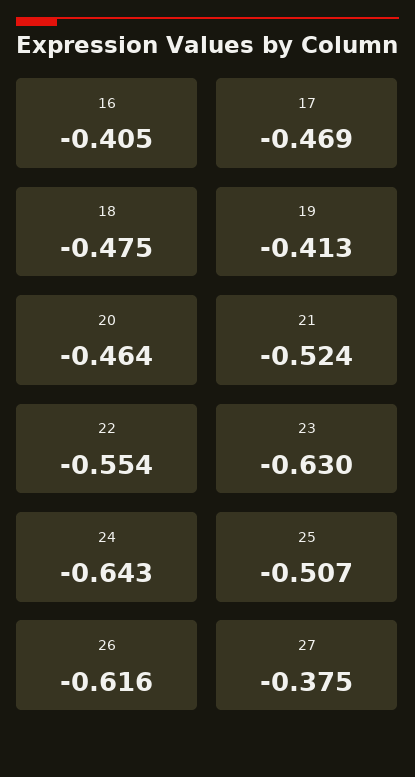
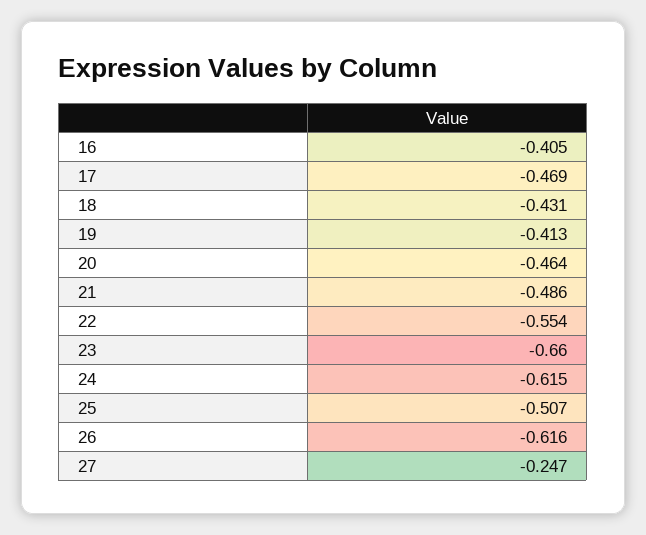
18: -0.475 -> -0.431
21: -0.524 -> -0.486
23: -0.63 -> -0.66
24: -0.643 -> -0.615
27: -0.375 -> -0.247

